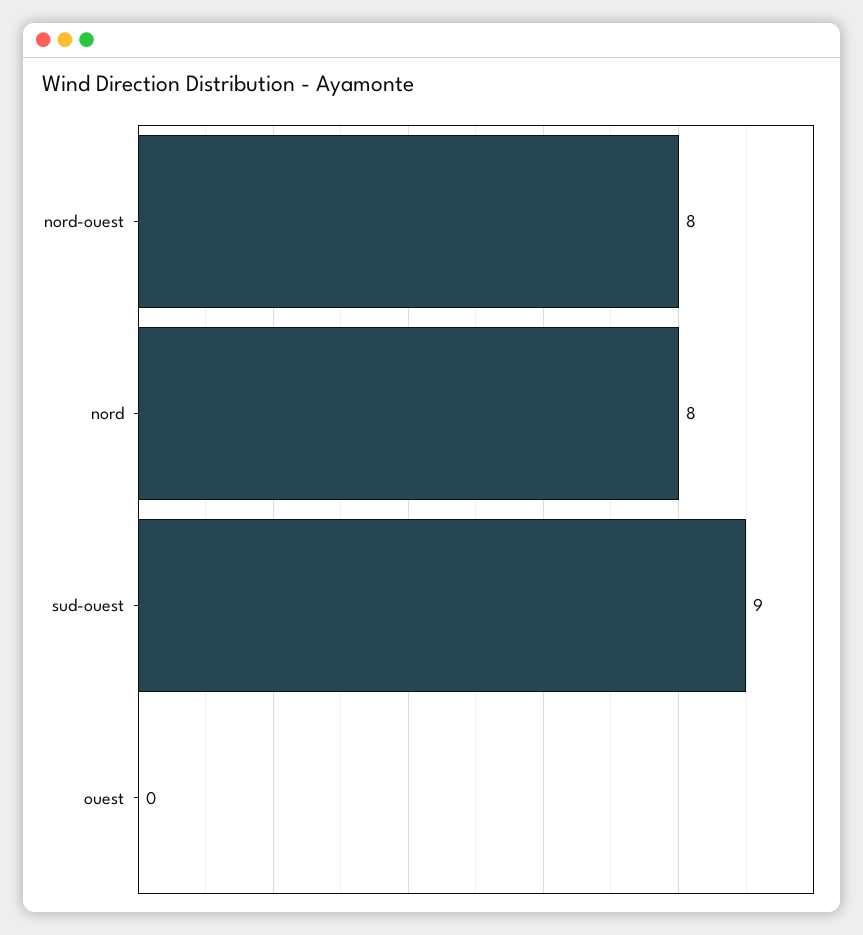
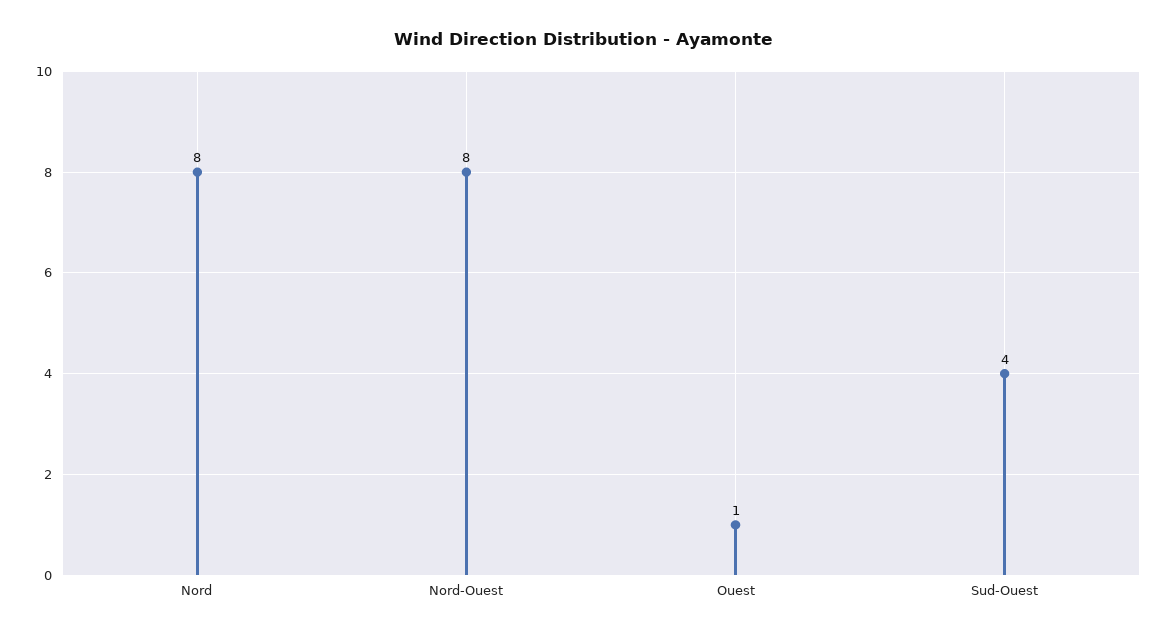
sud-ouest: 9 -> 4
ouest: 0 -> 1

